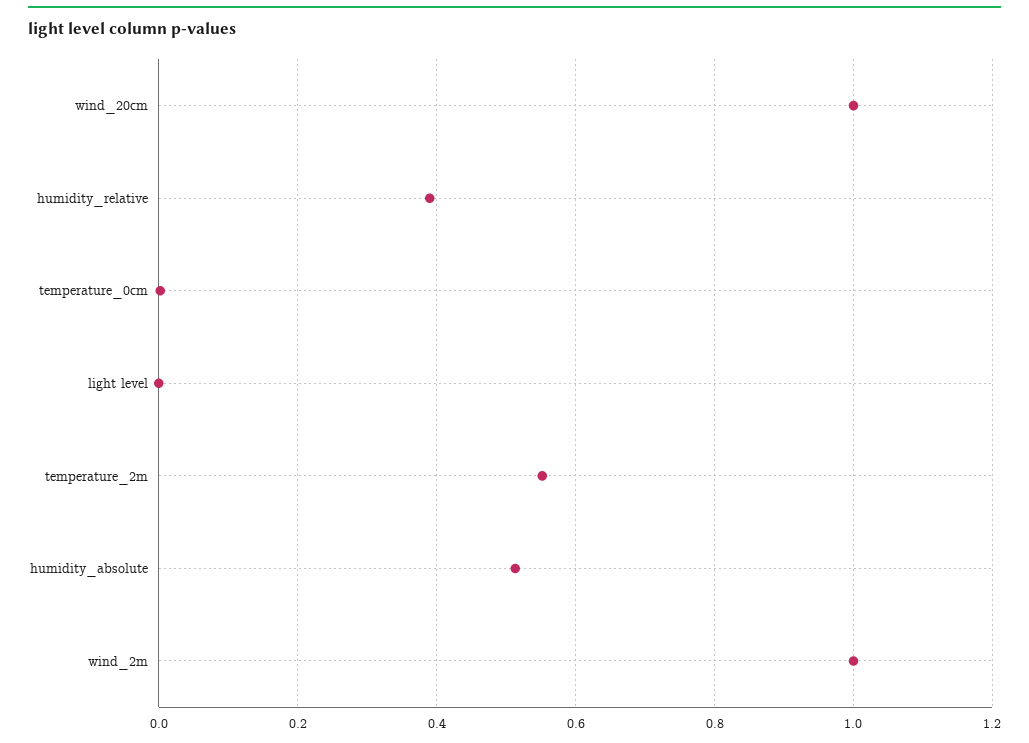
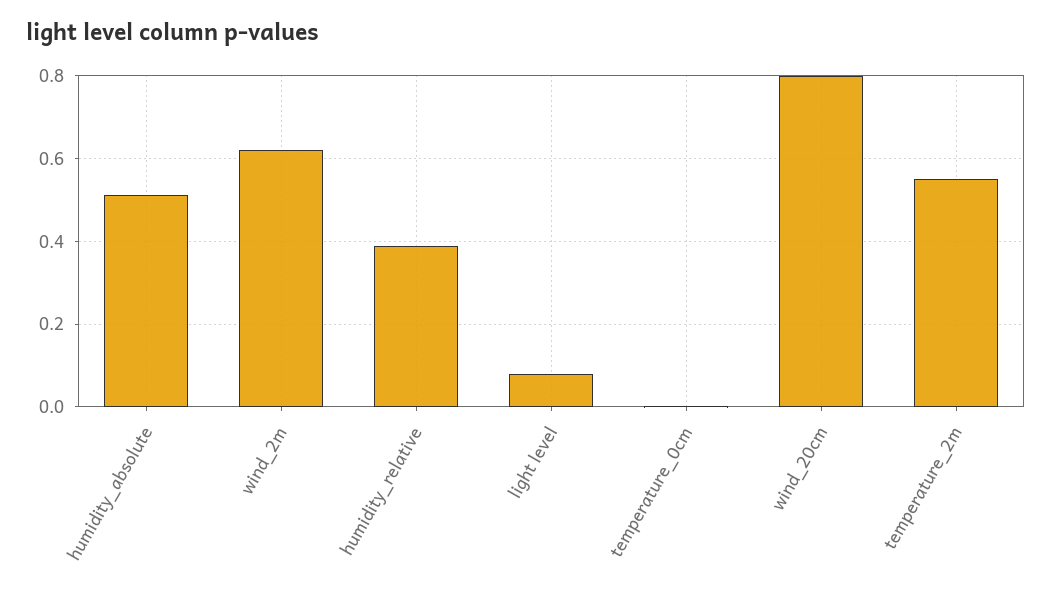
wind_20cm: 1 -> 0.8
light level: 0 -> 0.08
wind_2m: 1 -> 0.62

